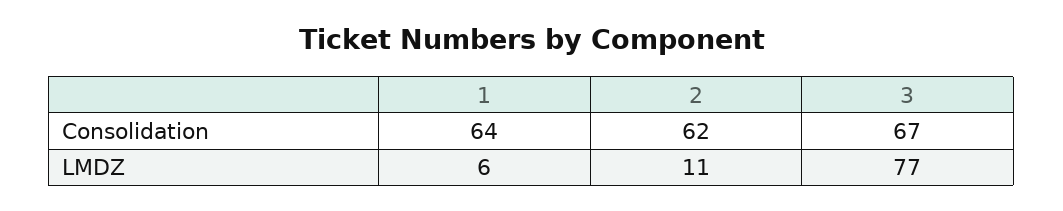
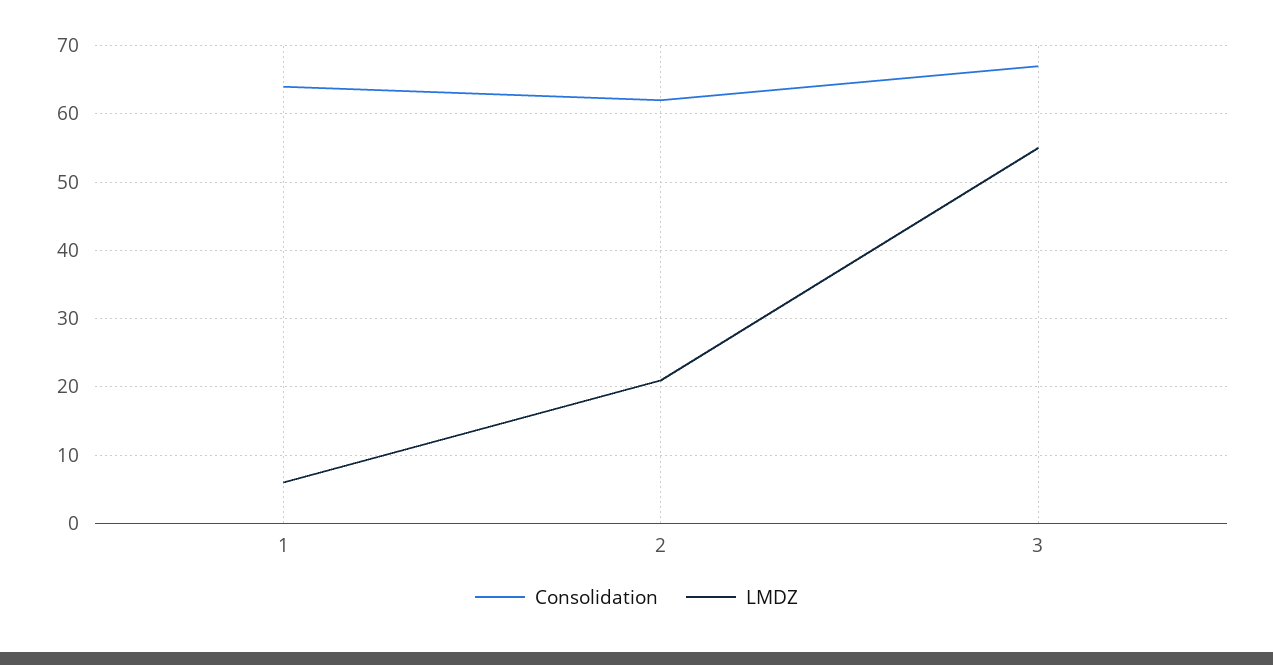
LMDZ, 2: 11 -> 21
LMDZ, 3: 77 -> 55

